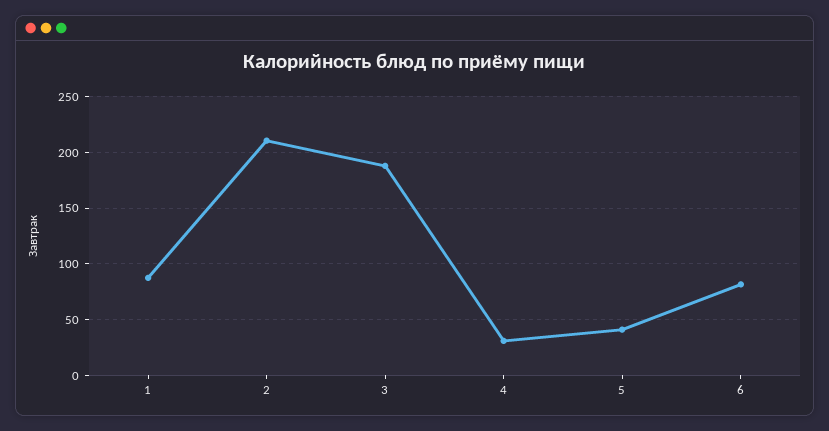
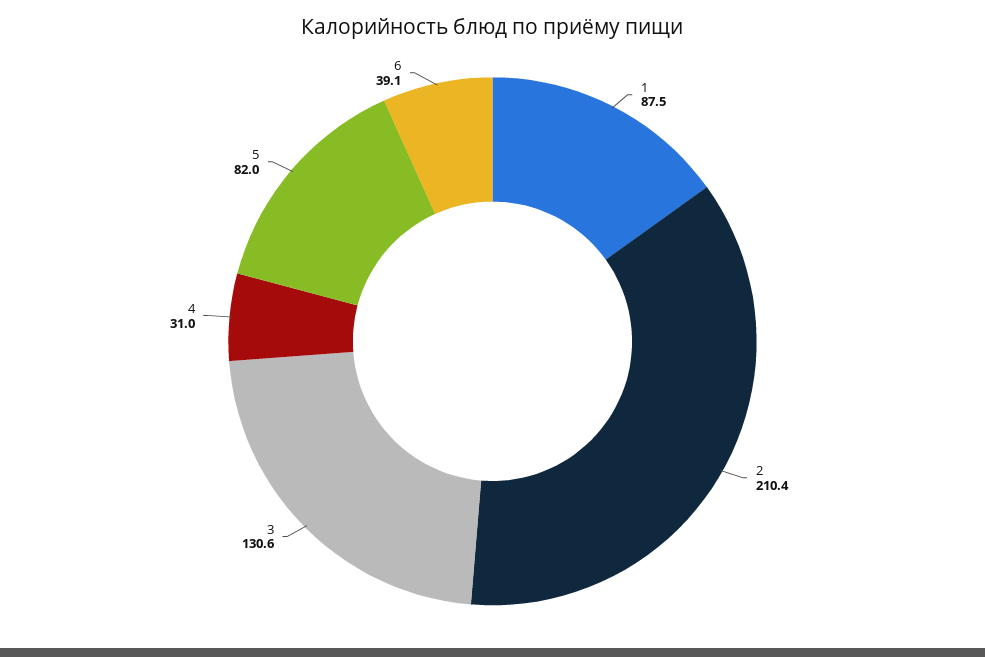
3: 190 -> 130.6
5: 40 -> 82
6: 80 -> 39.1

